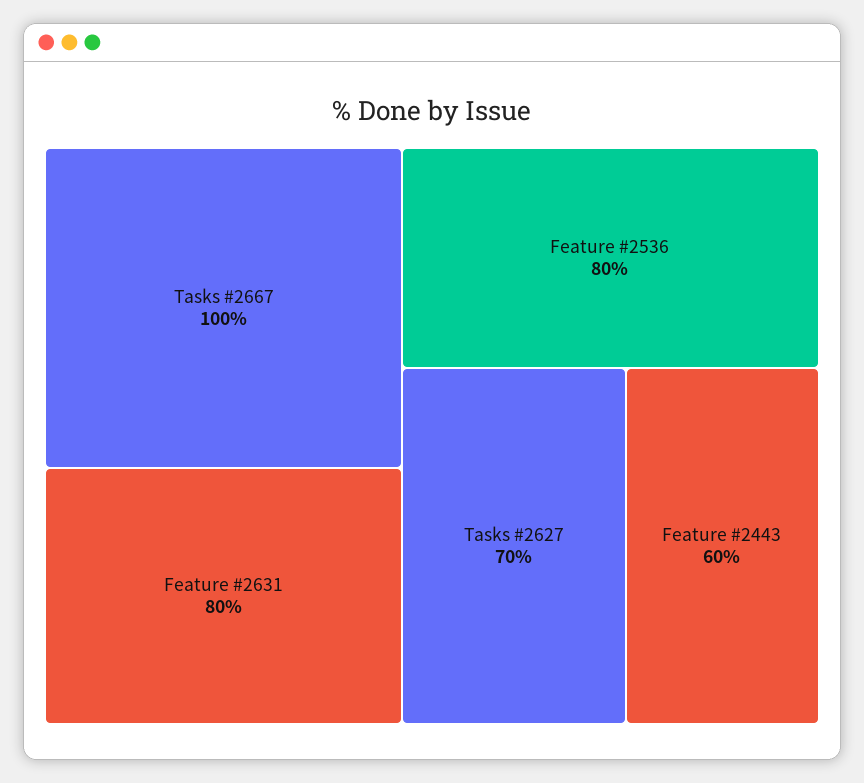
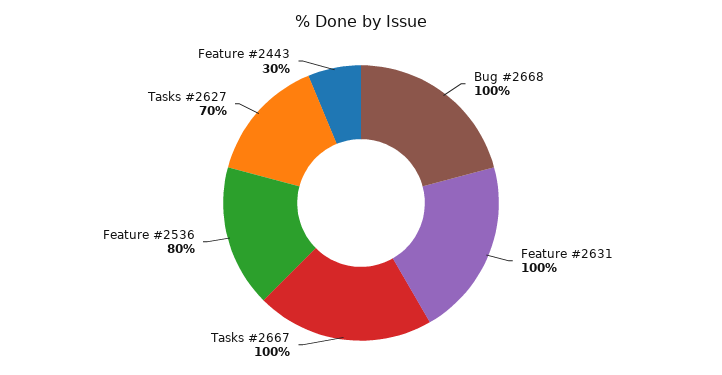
Feature #2631: 80 -> 100
Feature #2443: 60 -> 30
Bug #2668: none -> 100

